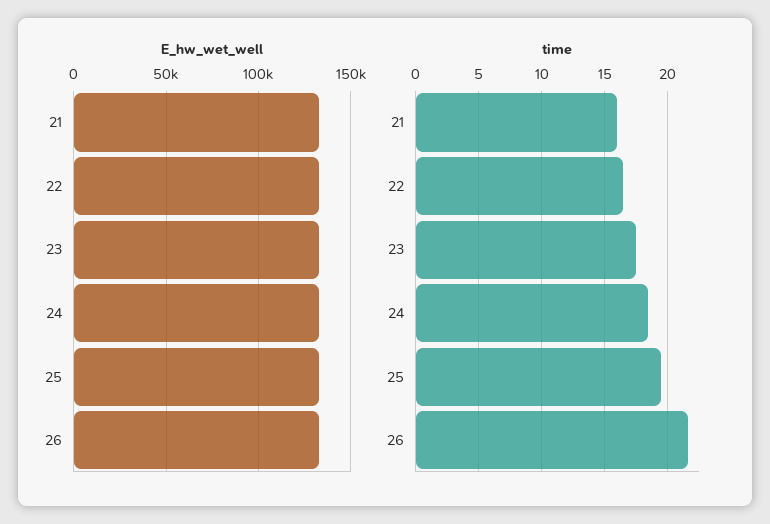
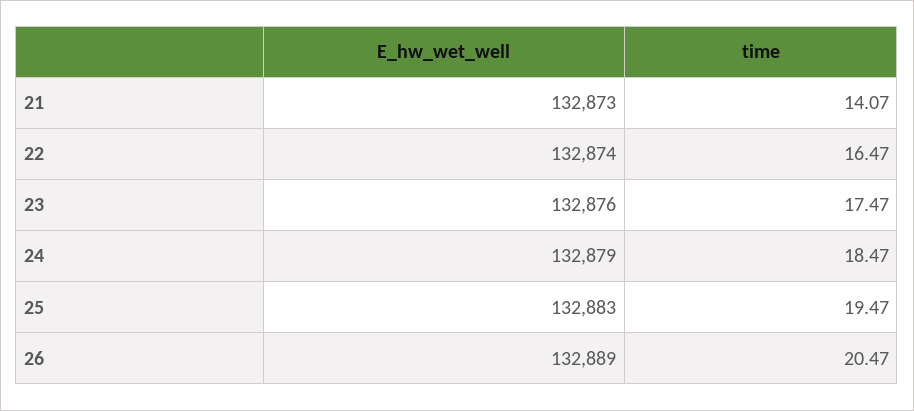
time, 21: 16 -> 14.07
time, 26: 21.5 -> 20.47

